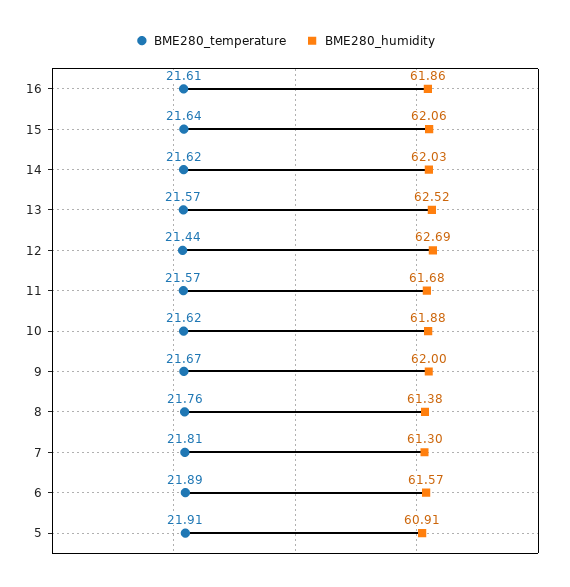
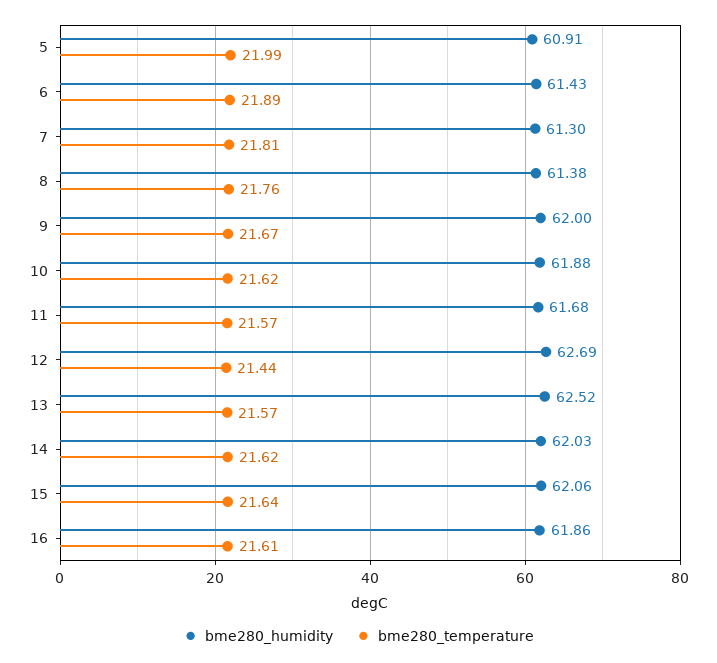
BME280_humidity, 6: 61.57 -> 61.43
BME280_temperature, 5: 21.91 -> 21.99

